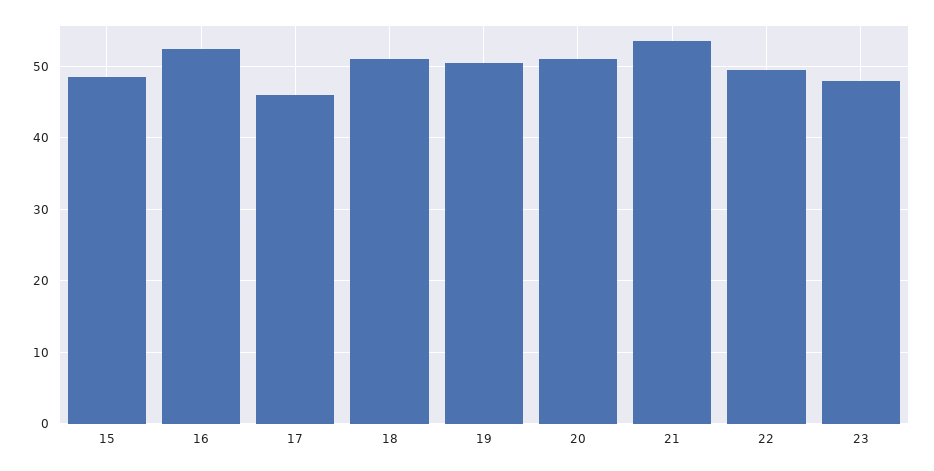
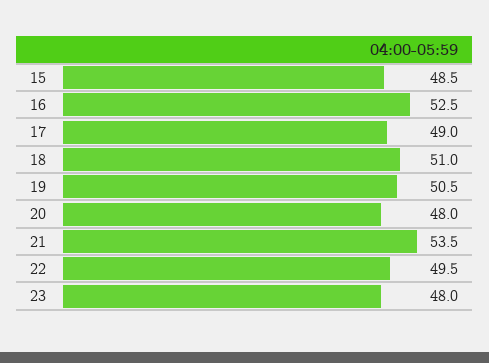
17: 46 -> 49
20: 51 -> 48

